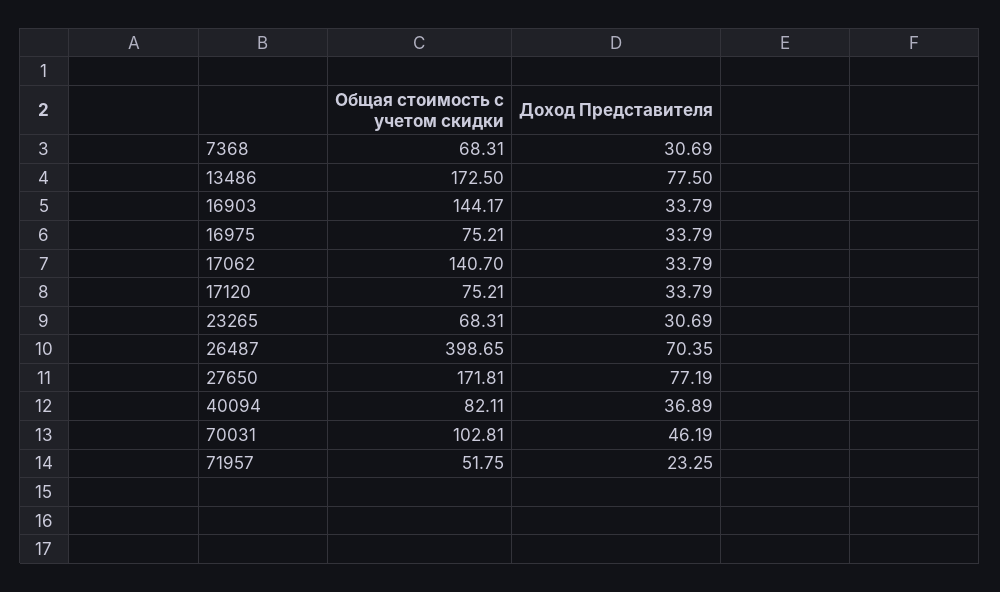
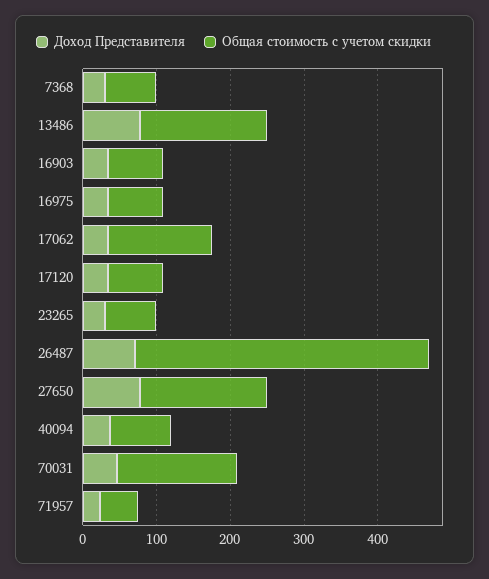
Общая стоимость с учетом скидки, 16903: 144.17 -> 80
Общая стоимость с учетом скидки, 70031: 102.81 -> 160

